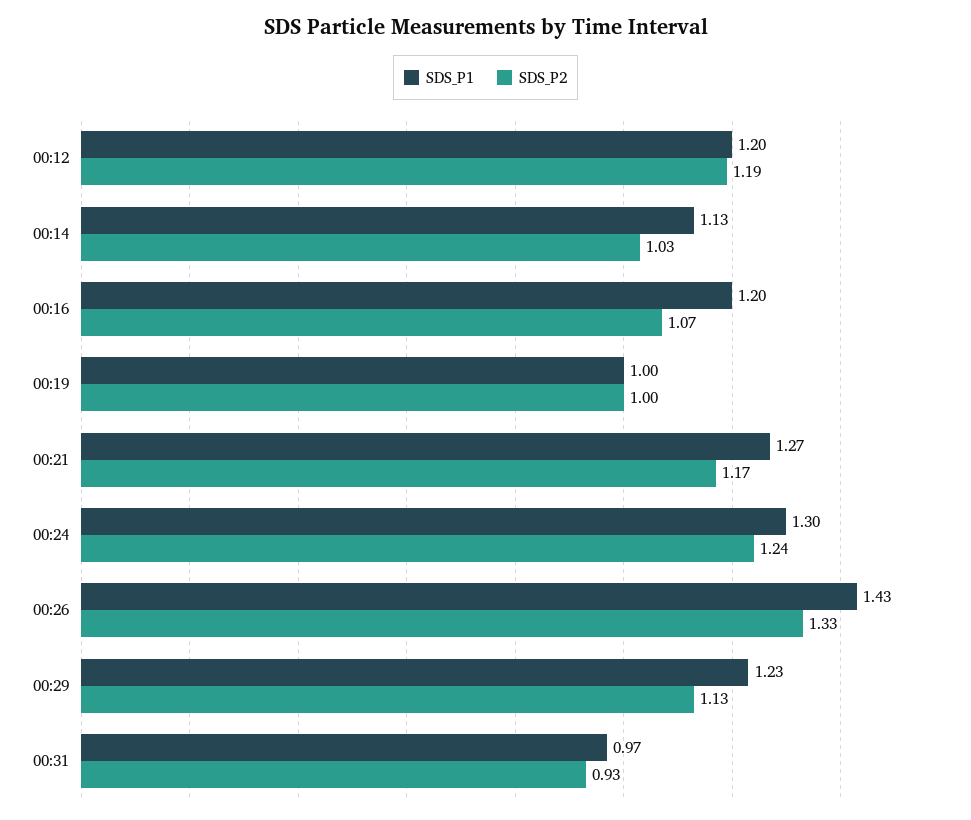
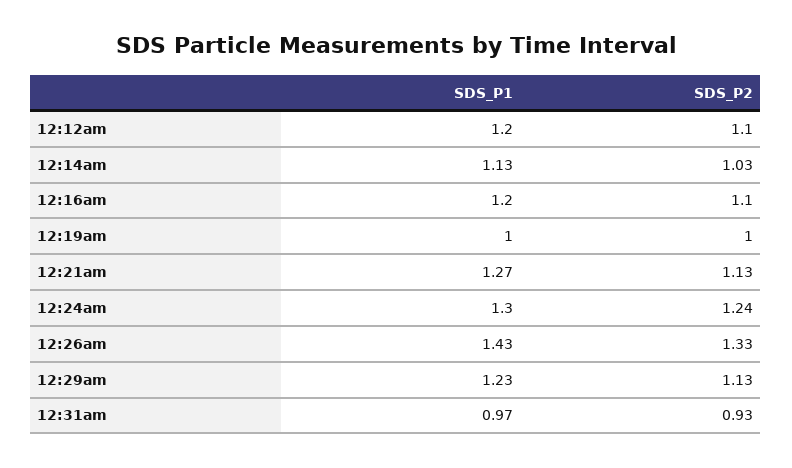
SDS_P2, 00:12: 1.19 -> 1.1
SDS_P2, 00:16: 1.07 -> 1.1
SDS_P2, 00:21: 1.17 -> 1.13

